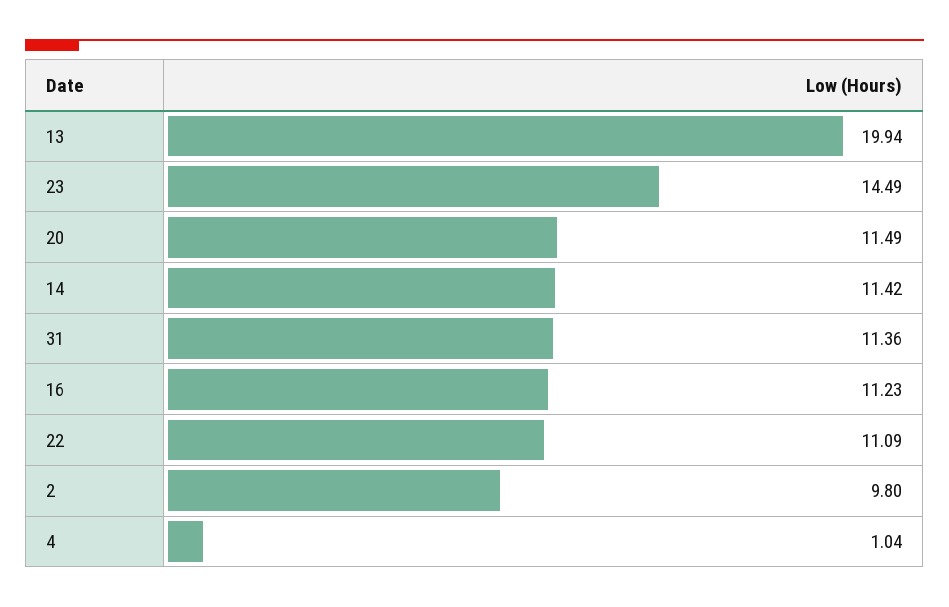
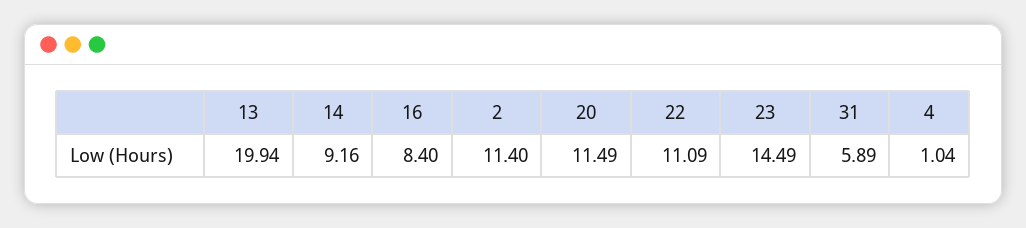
14: 11.42 -> 9.16
31: 11.36 -> 5.89
16: 11.23 -> 8.4
2: 9.8 -> 11.4

